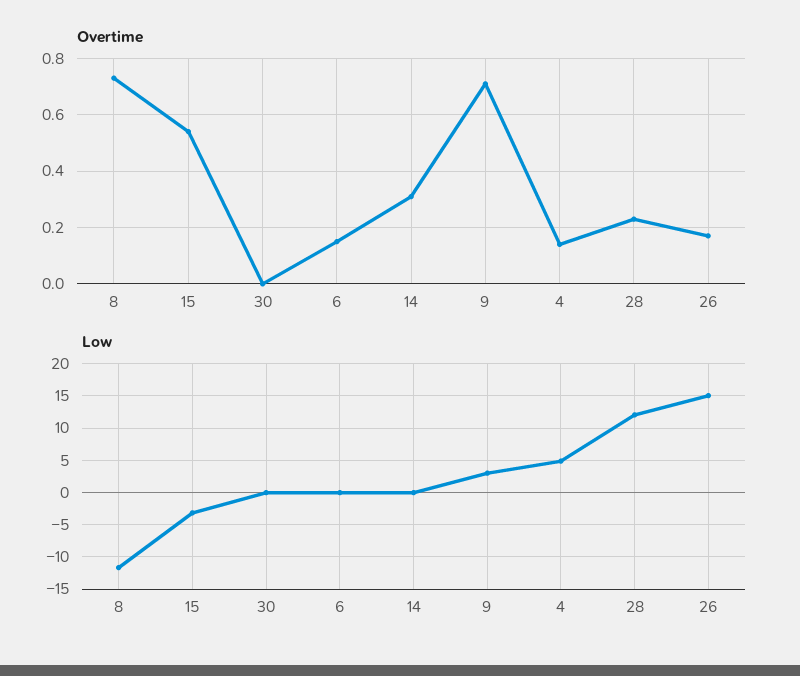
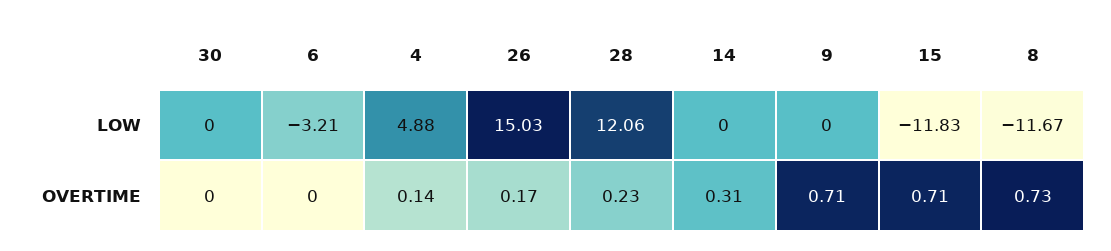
Overtime, 15: 0.55 -> 0.71
Overtime, 6: 0.15 -> 0
Low, 15: -3 -> -11.83
Low, 6: 0 -> -3.21
Low, 9: 3 -> 0

